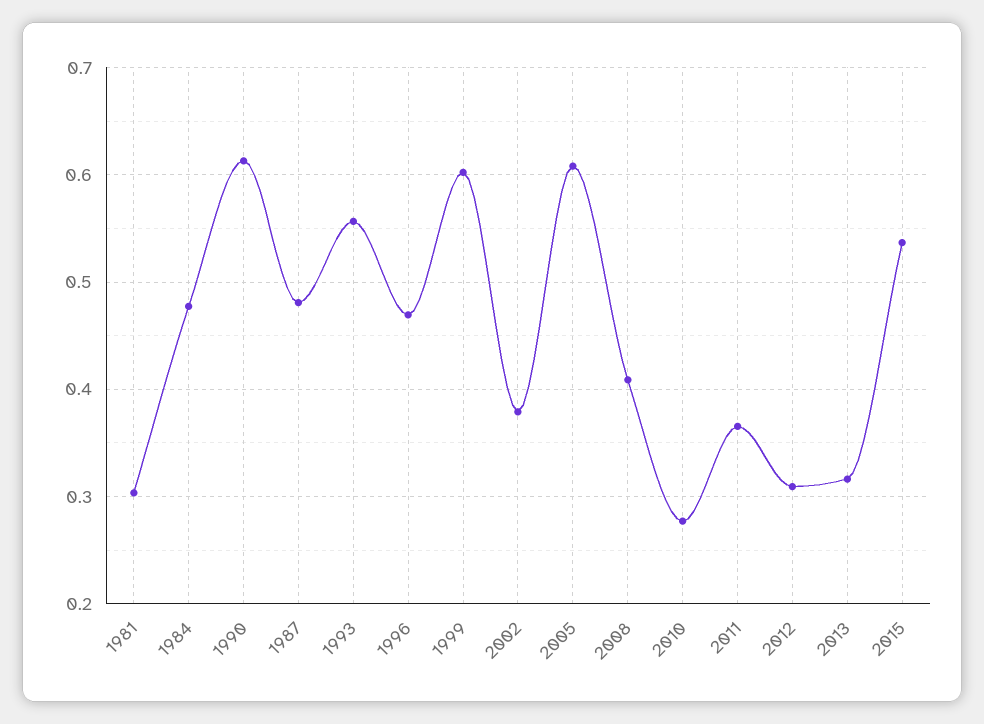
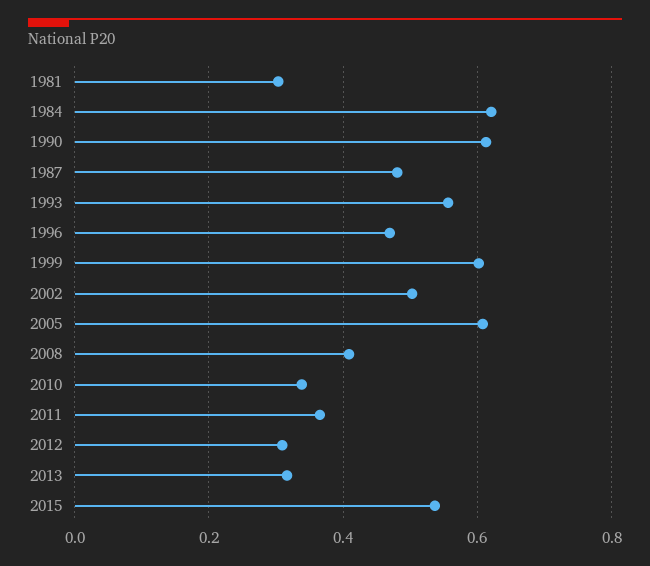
1984: 0.48 -> 0.62
2002: 0.38 -> 0.5
2010: 0.28 -> 0.34

